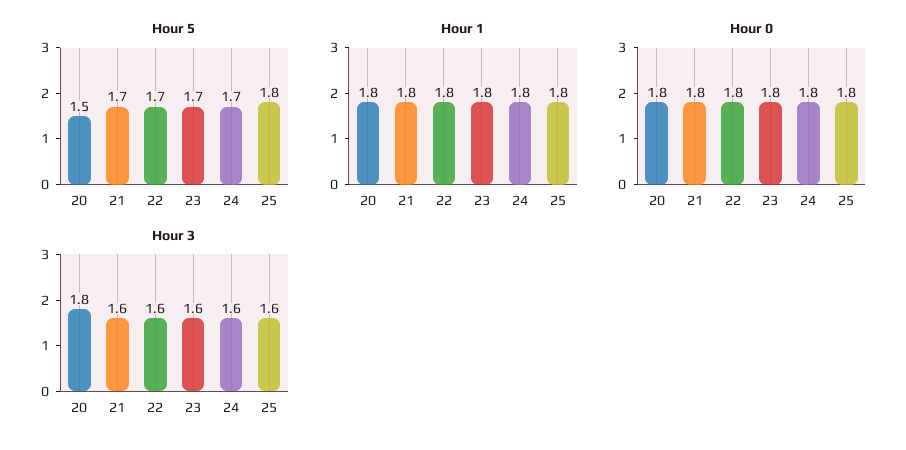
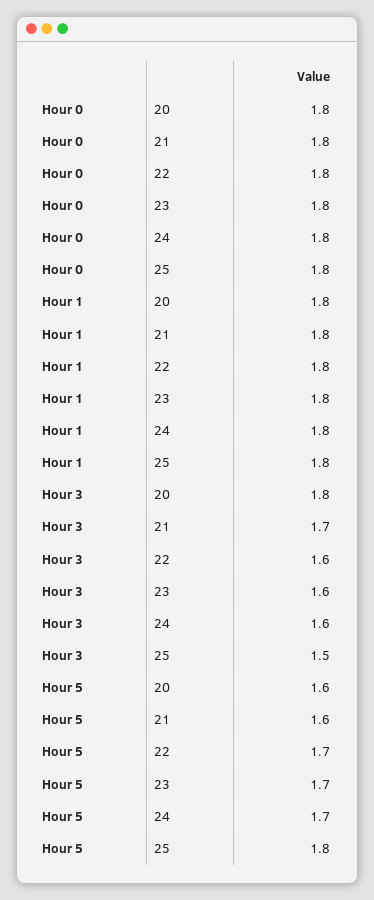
Hour 5, 20: 1.5 -> 1.6
Hour 5, 21: 1.7 -> 1.6
Hour 3, 21: 1.6 -> 1.7
Hour 3, 25: 1.6 -> 1.5

